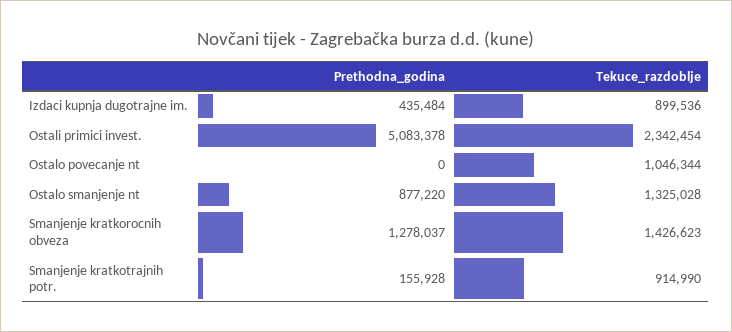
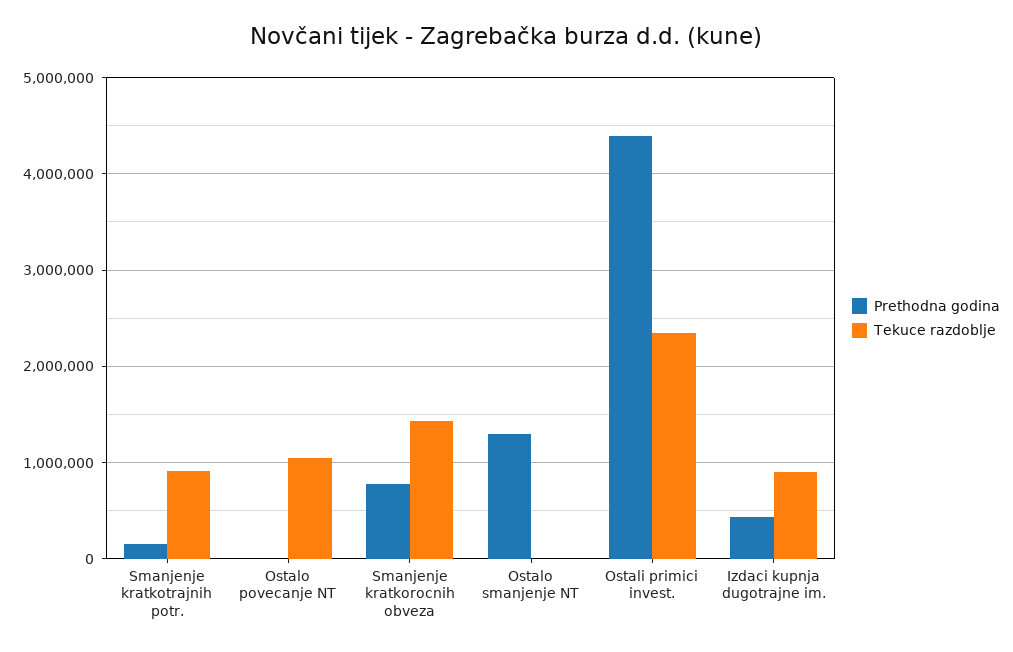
Prethodna_godina, Ostali primici invest.: 5083378 -> 4400000
Prethodna_godina, Ostalo smanjenje nt: 877220 -> 1300000
Tekuce_razdoblje, Ostalo smanjenje nt: 1325028 -> 0
Prethodna_godina, Smanjenje kratkorocnih obveza: 1278037 -> 800000

